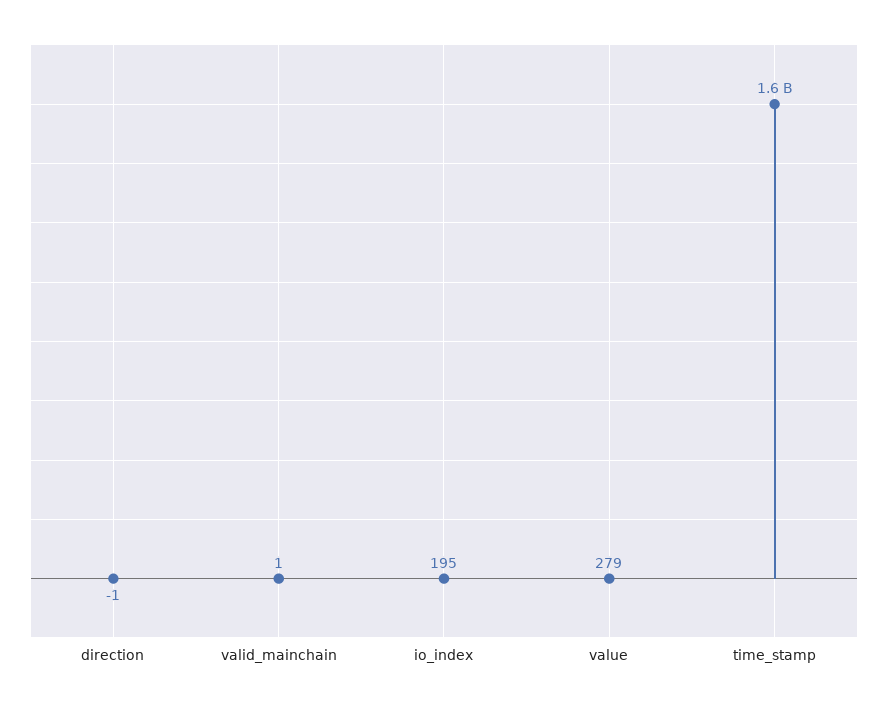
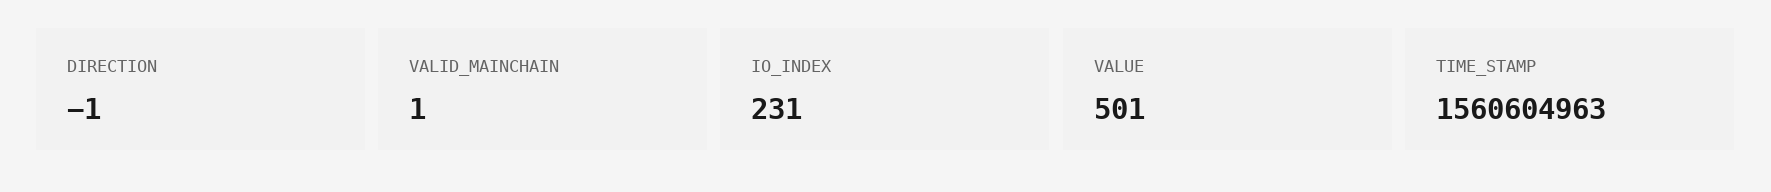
io_index: 195 -> 231
value: 279 -> 501

